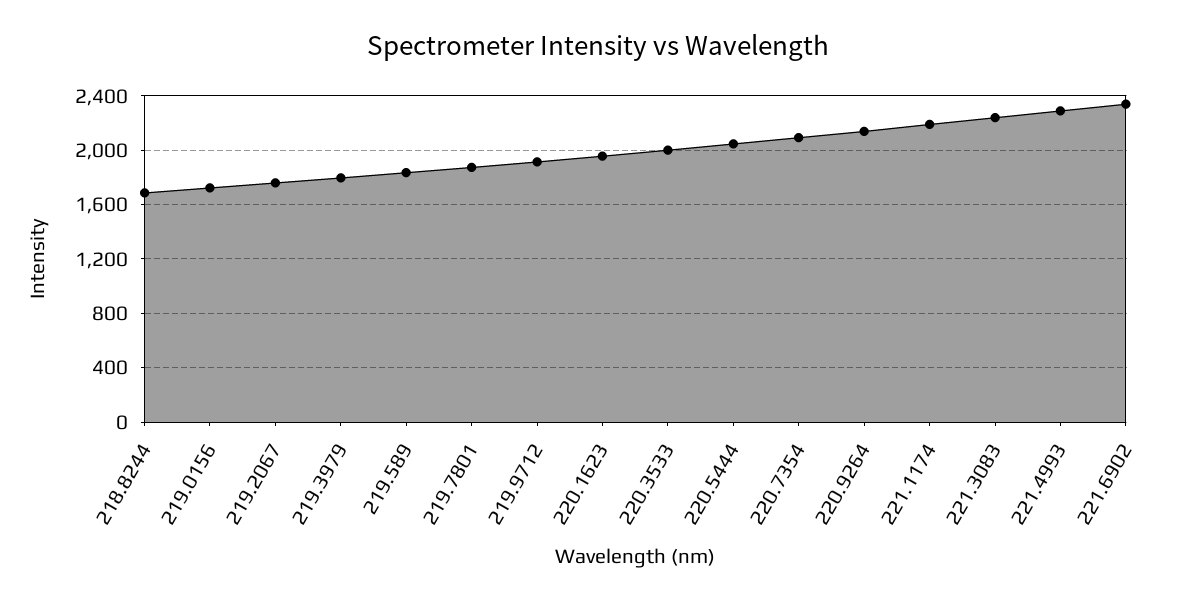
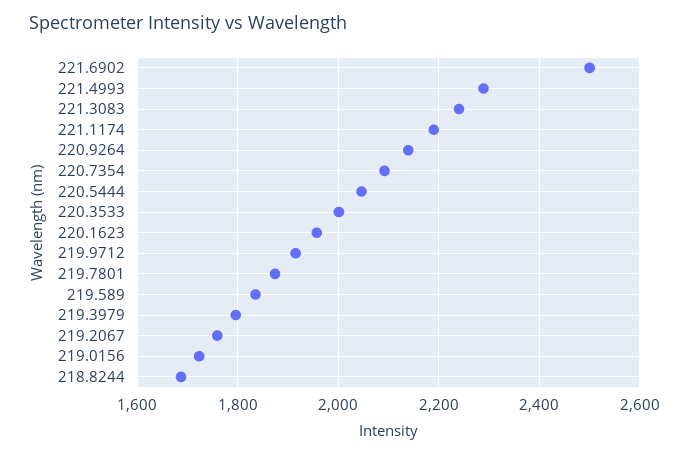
221.6902: 2350 -> 2500

